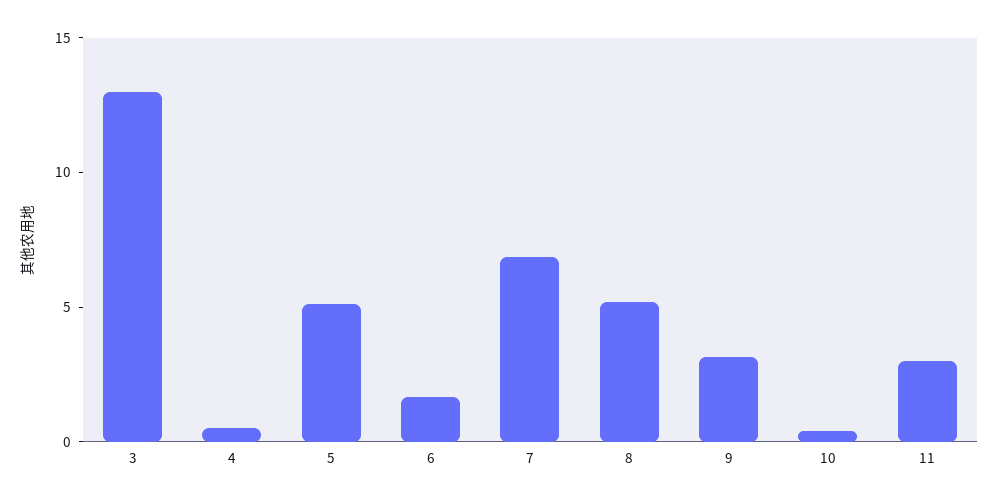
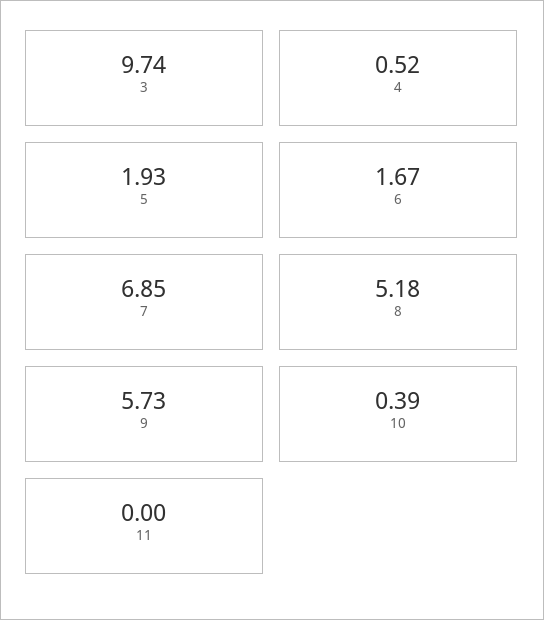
3: 13 -> 9.74
5: 5 -> 1.93
9: 3 -> 5.73
11: 3 -> 0

